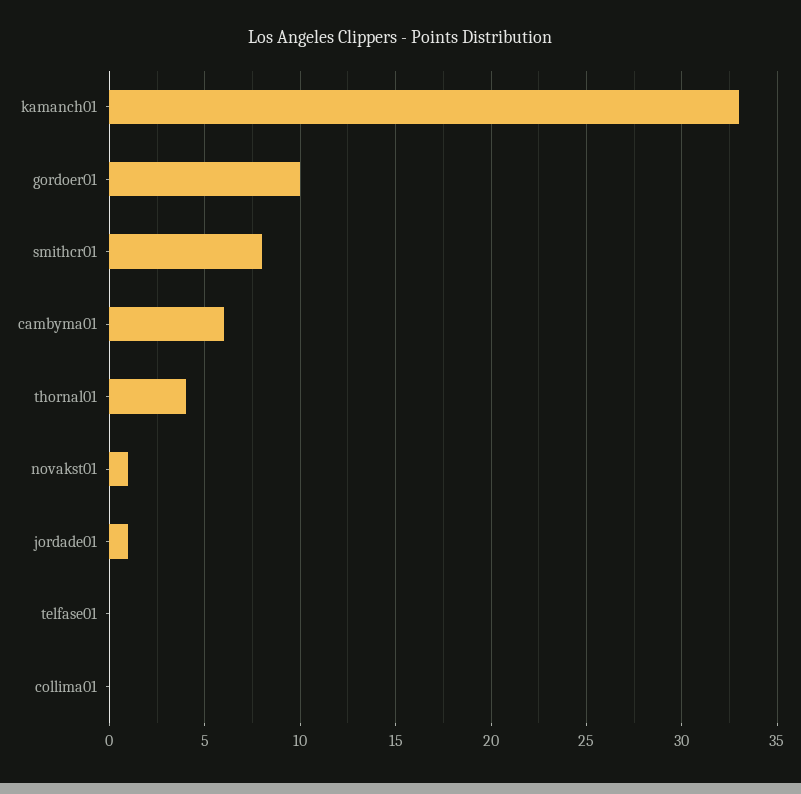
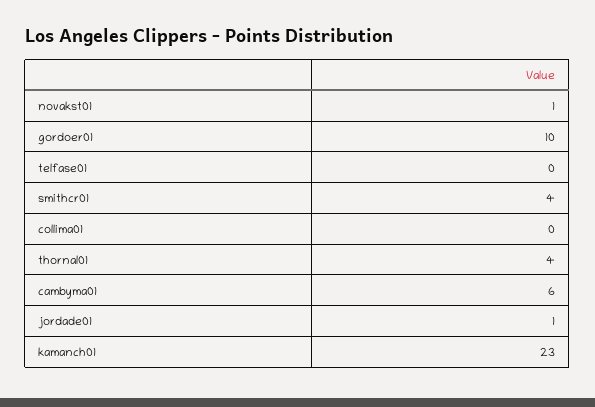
kamanch01: 33 -> 23
smithcr01: 8 -> 4

